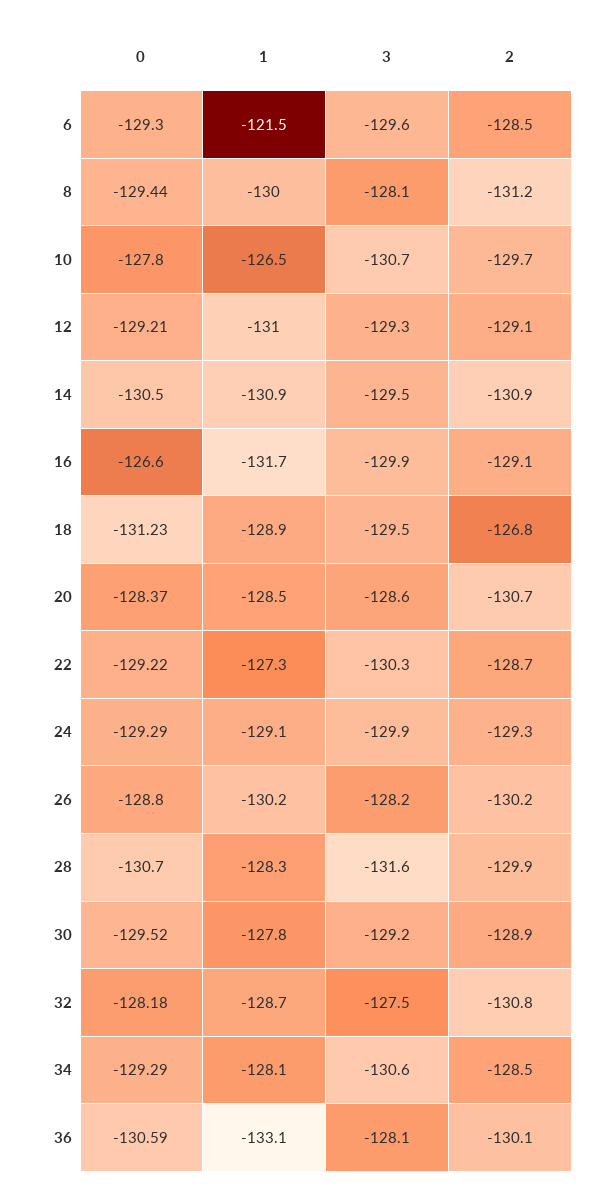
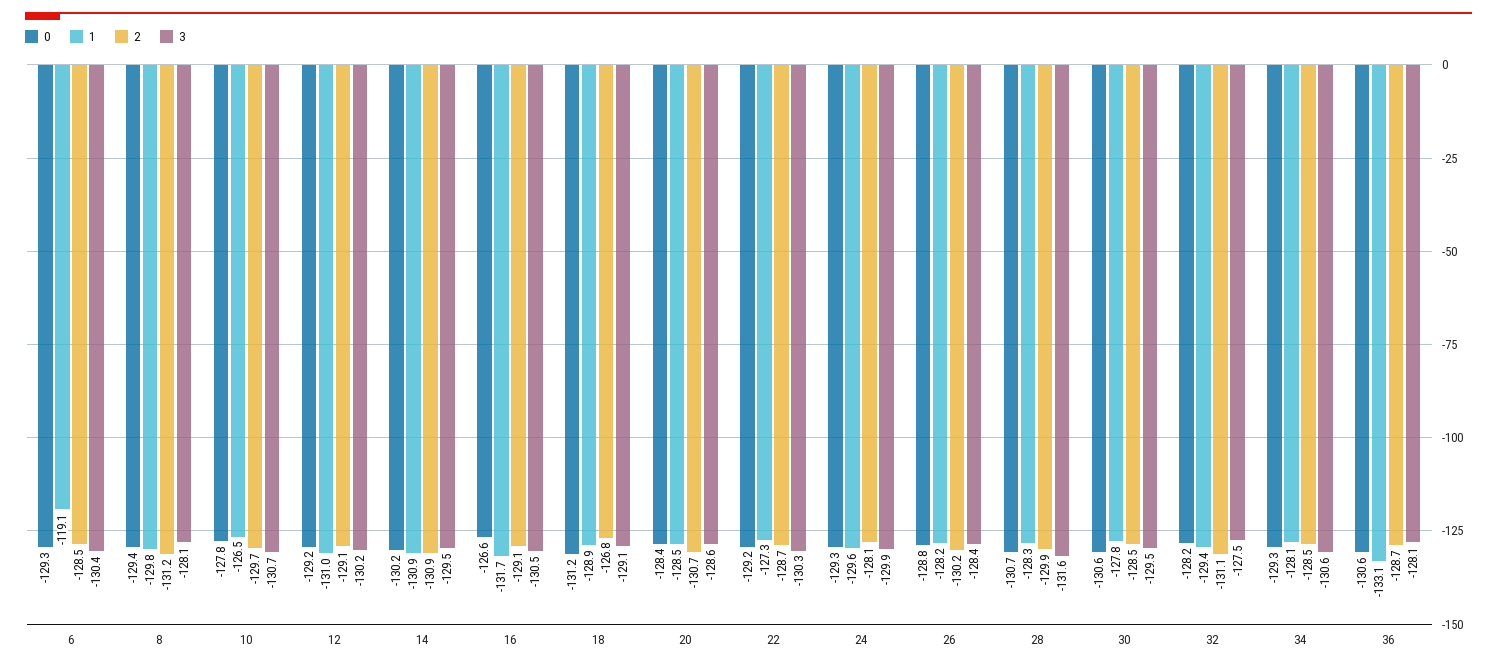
1, 6: -121.5 -> -119.1
3, 6: -129.6 -> -130.4
1, 8: -130 -> -129.8
3, 12: -129.3 -> -130.2
0, 14: -130.5 -> -130.2
3, 16: -129.9 -> -130.5
3, 18: -129.5 -> -129.1
1, 24: -129.1 -> -129.6
2, 24: -129.3 -> -128.1
1, 26: -130.2 -> -128.2
3, 26: -128.2 -> -128.4
0, 30: -129.52 -> -130.6
3, 30: -129.2 -> -129.5
2, 30: -128.9 -> -128.5
1, 32: -128.7 -> -129.4
2, 32: -130.8 -> -131.1
2, 36: -130.1 -> -128.7

